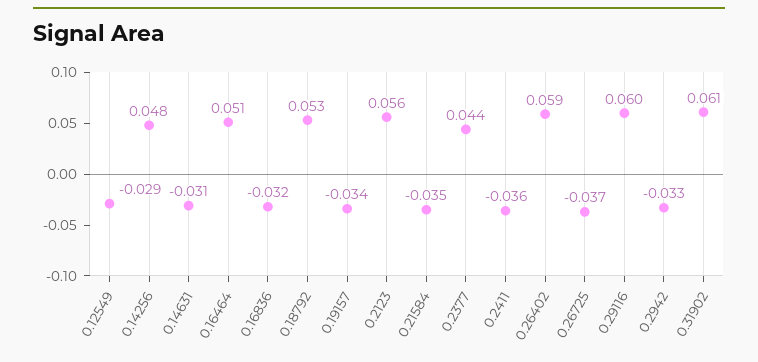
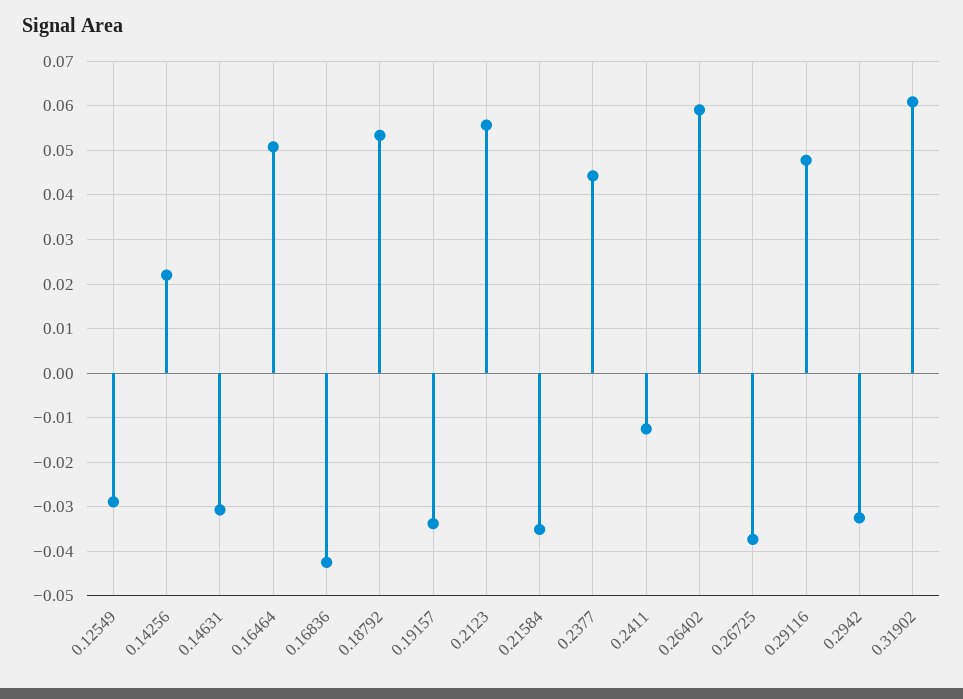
0.14256: 0.048 -> 0.022
0.16836: -0.032 -> -0.042
0.2411: -0.036 -> -0.012
0.29116: 0.06 -> 0.048

